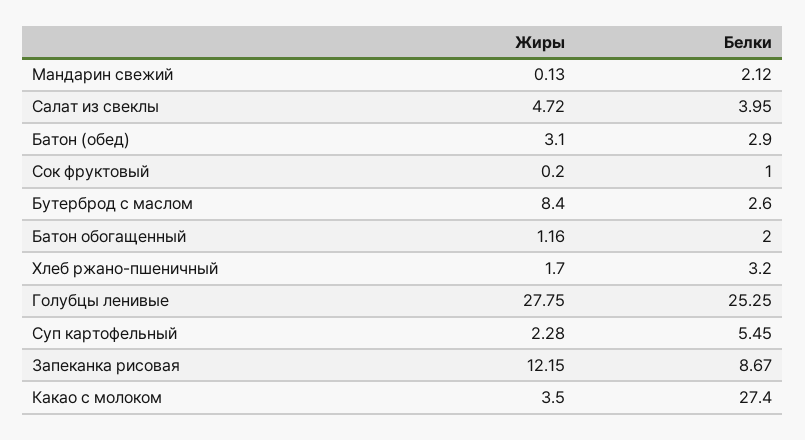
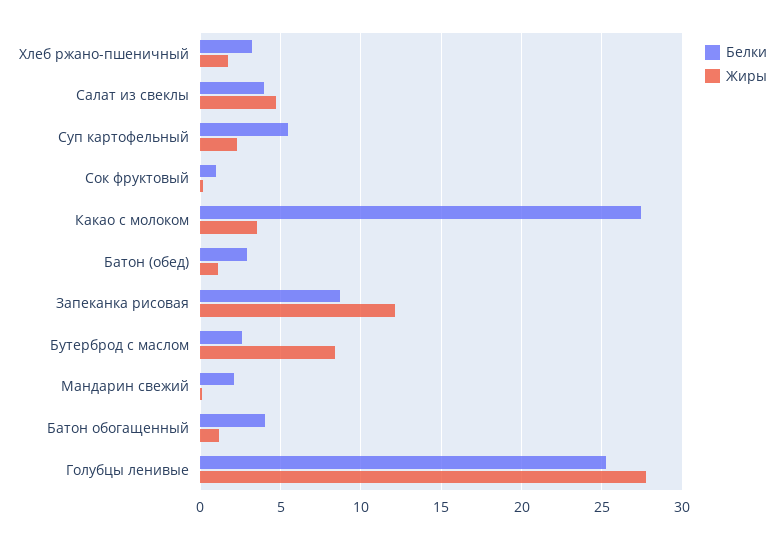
Жиры, Батон (обед): 3.1 -> 1
Белки, Батон обогащенный: 2 -> 4

